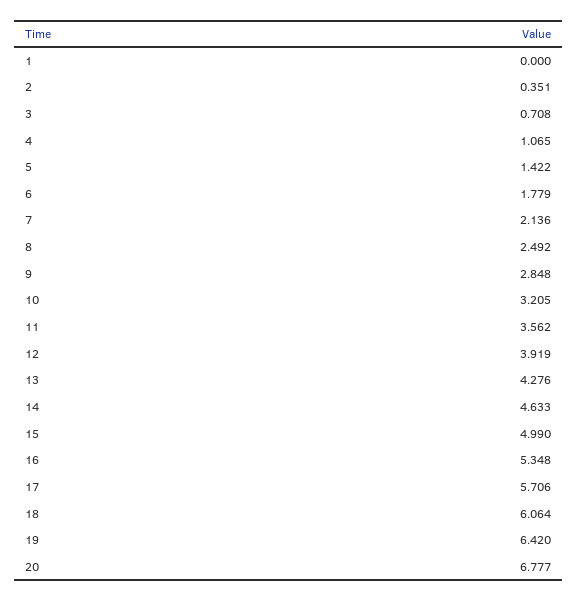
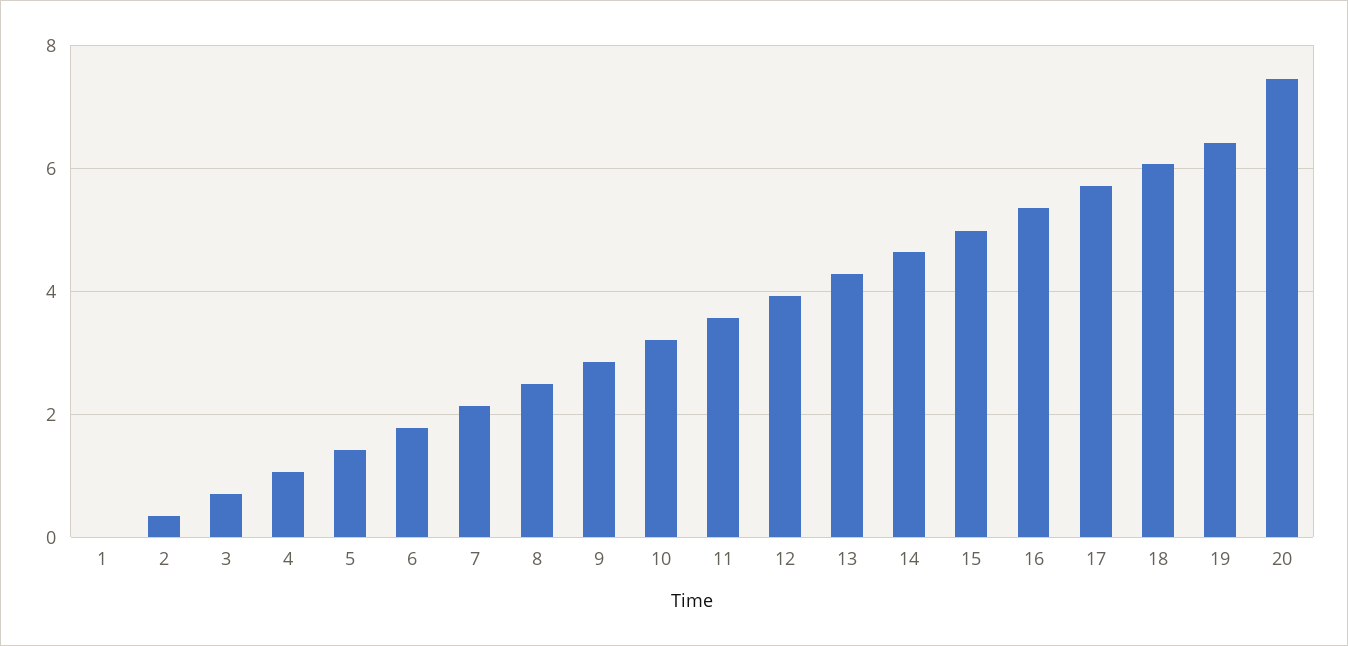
20: 6.777 -> 7.4

